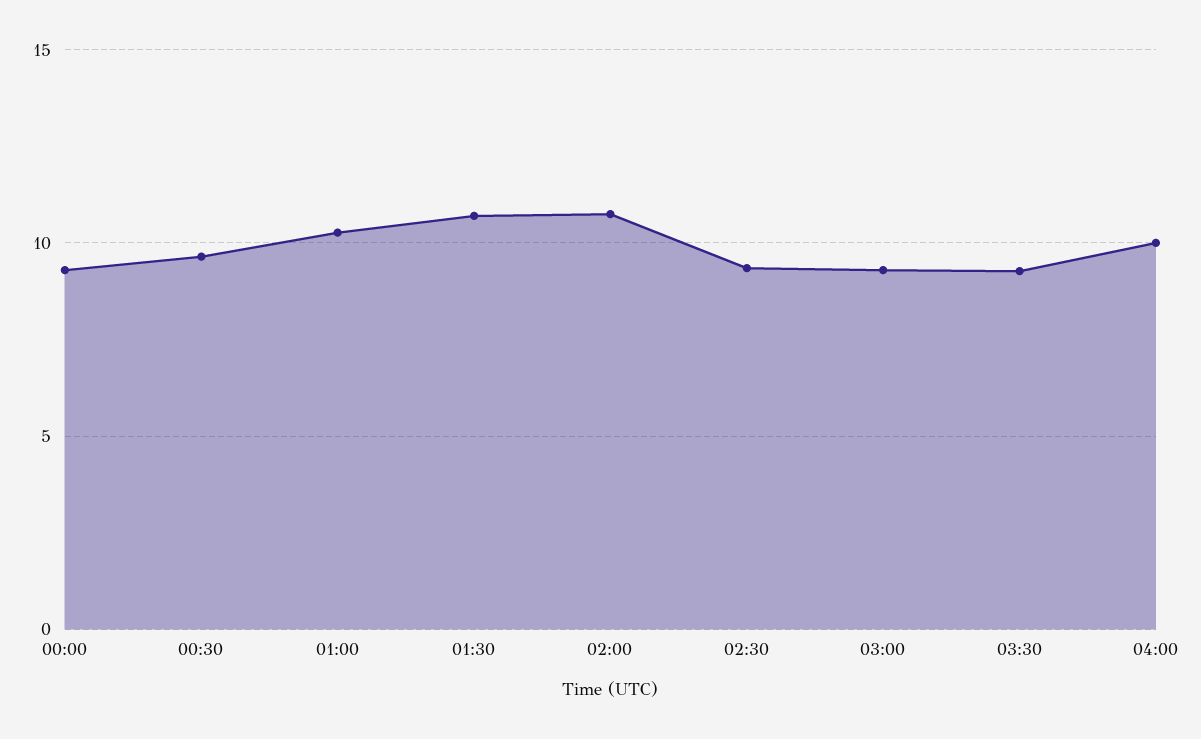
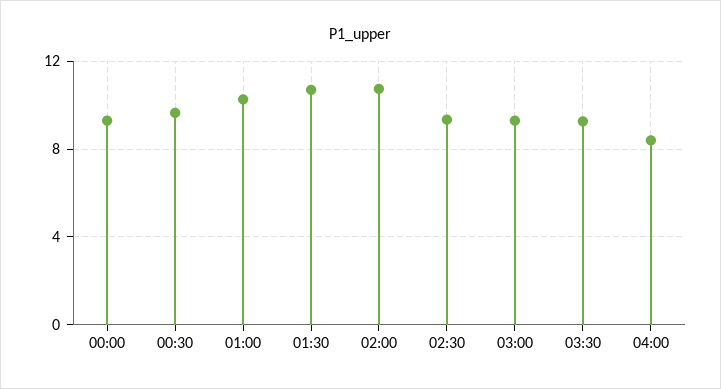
04:00: 10 -> 8.5

